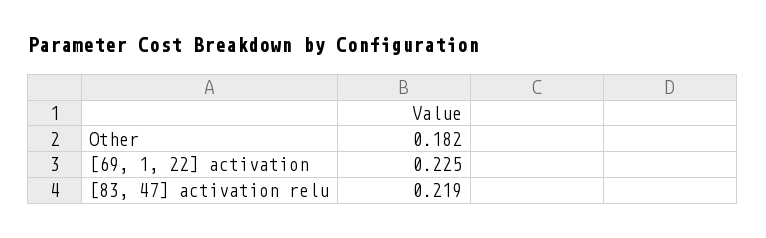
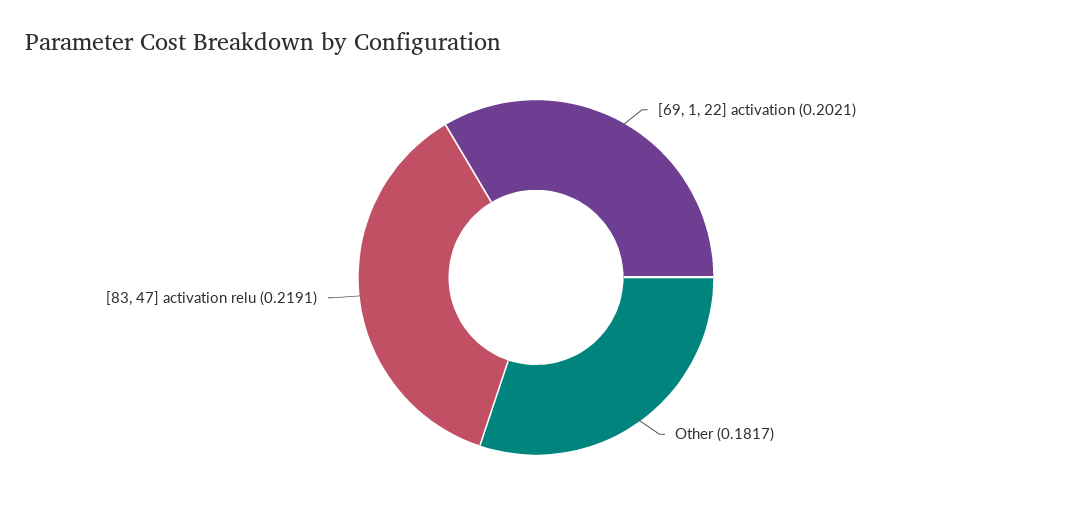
[69, 1, 22] activation: 0.225 -> 0.2021

